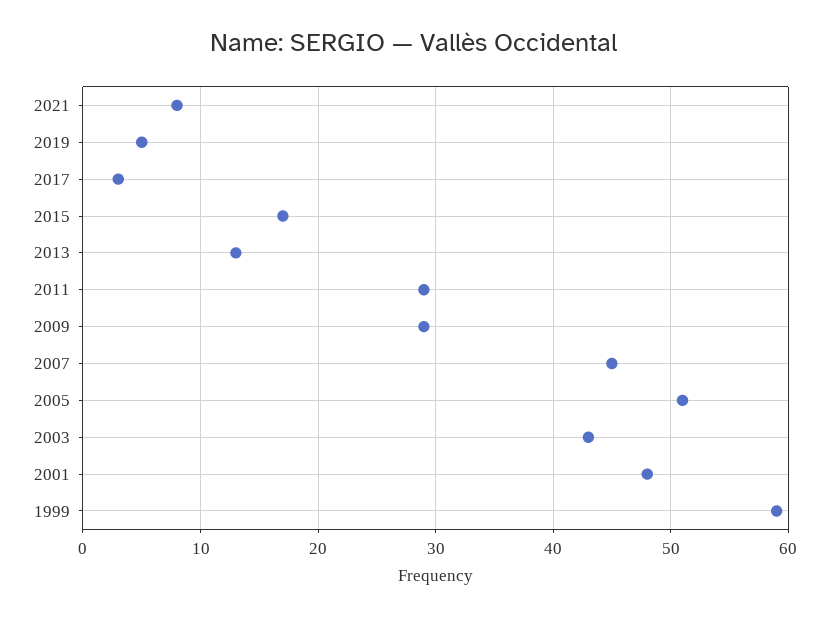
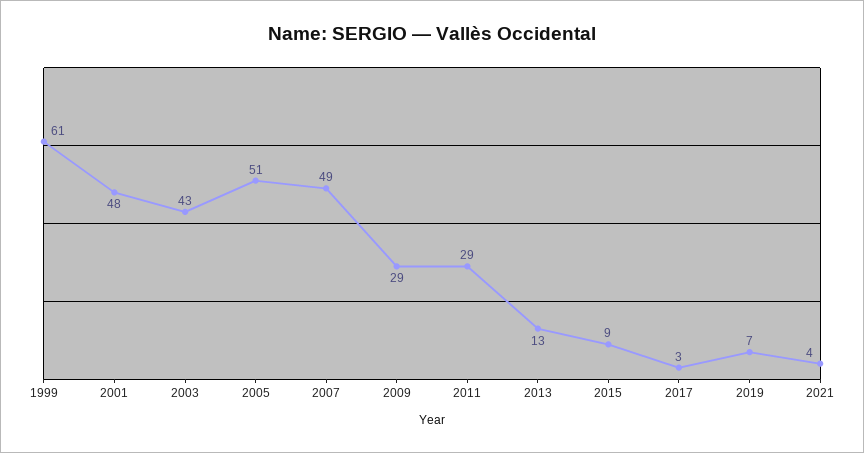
2021: 8 -> 4
2019: 5 -> 7
2015: 17 -> 9
2007: 45 -> 49
1999: 59 -> 61

